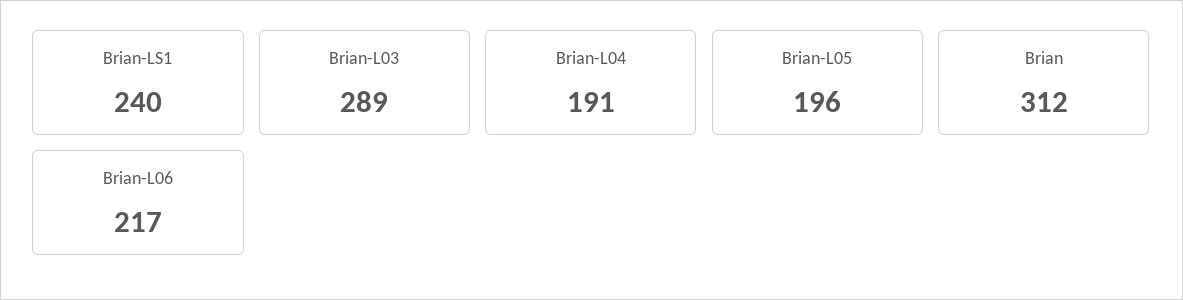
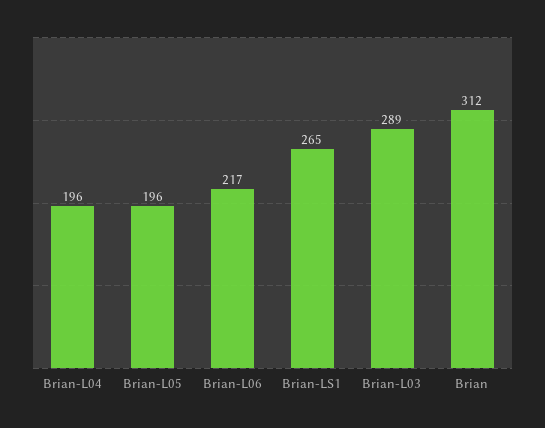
Brian-LS1: 240 -> 265
Brian-L04: 191 -> 196

